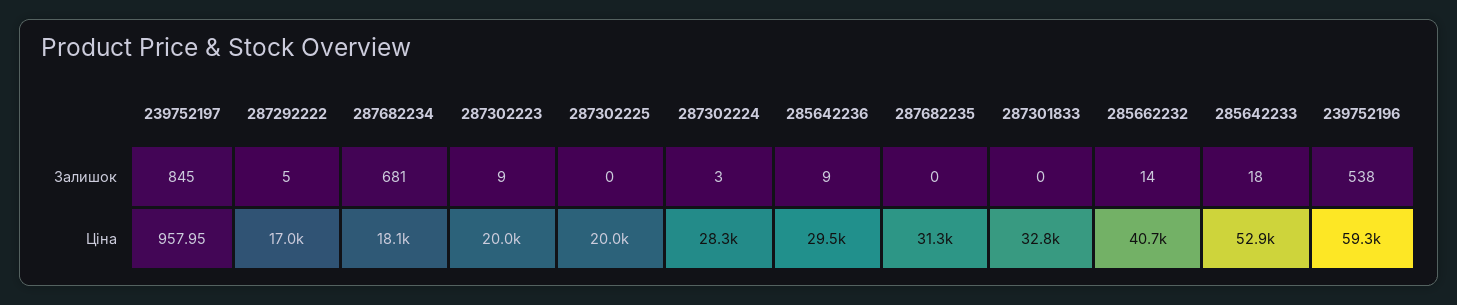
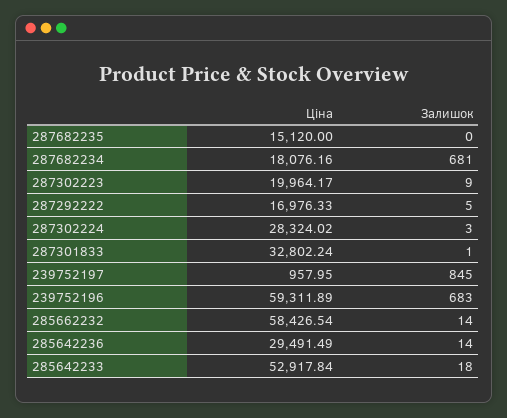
287302225, Залишок: 0 -> none
285642236, Залишок: 9 -> 14
287301833, Залишок: 0 -> 1
239752196, Залишок: 538 -> 683
287302225, Ціна: 20000 -> none
287682235, Ціна: 31300 -> 15120
285662232, Ціна: 40700 -> 58426.54

